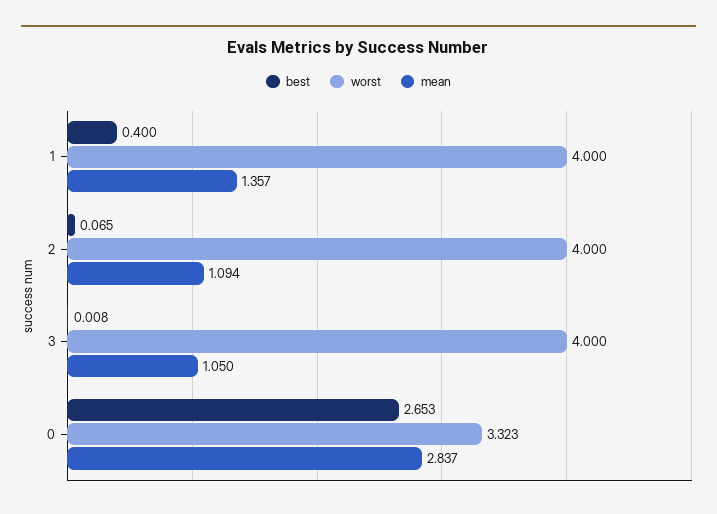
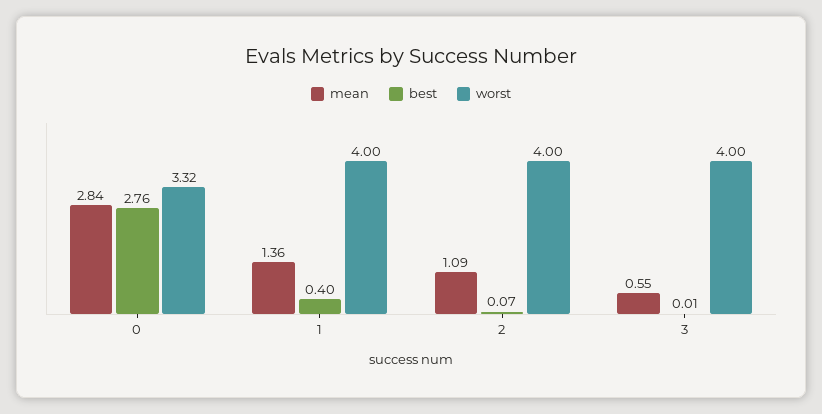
mean, 3: 1.05 -> 0.55
best, 0: 2.653 -> 2.76

